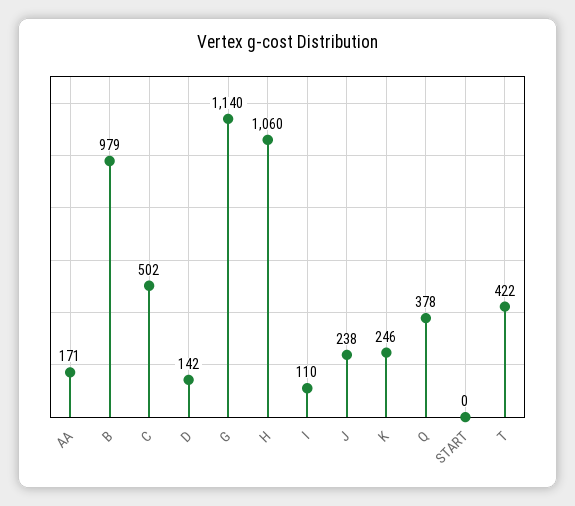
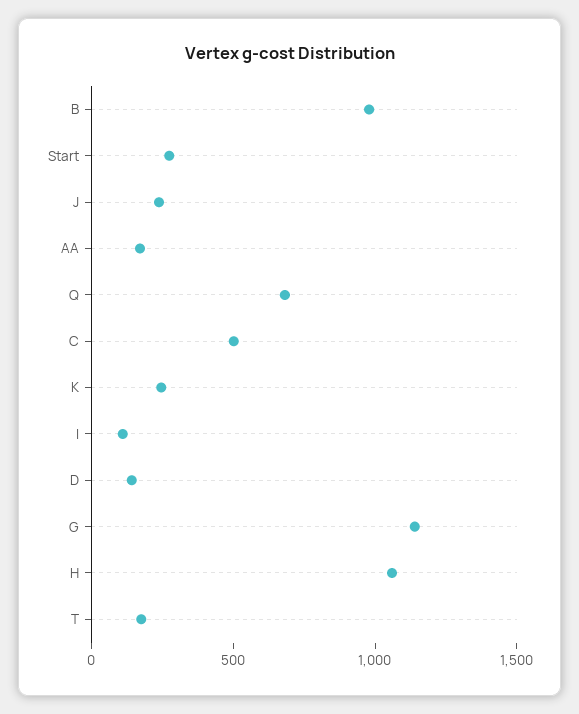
Q: 378 -> 700
START: 0 -> 300
T: 422 -> 200

